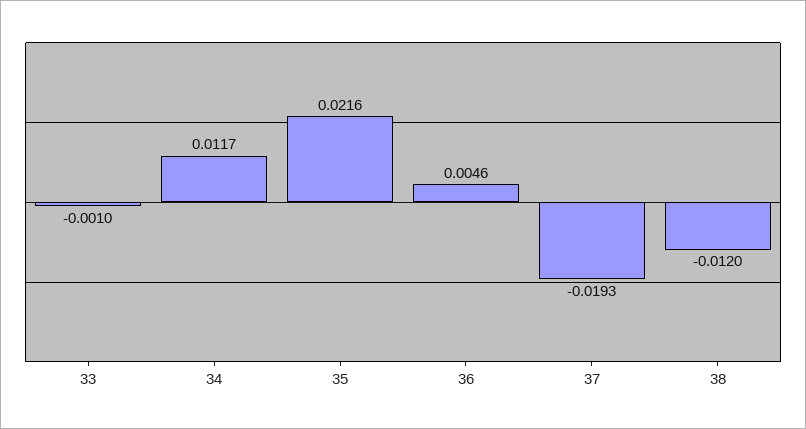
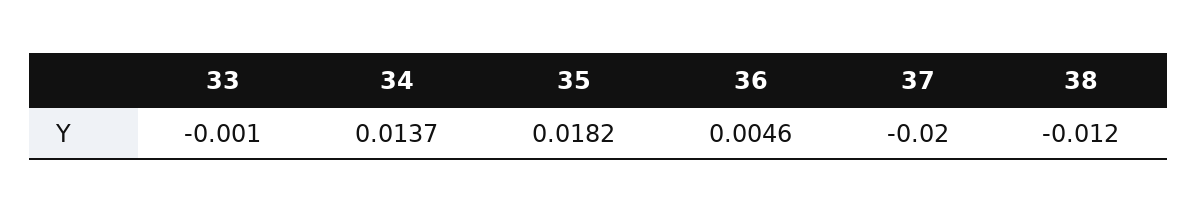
34: 0.0117 -> 0.0137
35: 0.0216 -> 0.0182
37: -0.0193 -> -0.02

